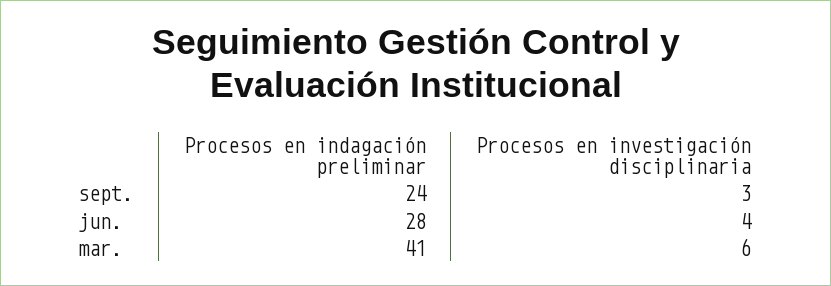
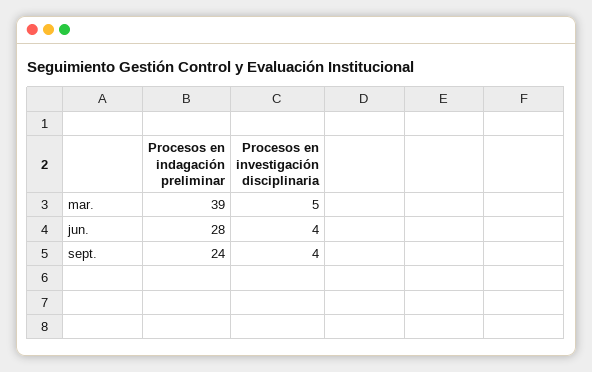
Procesos en investigación disciplinaria, sept.: 3 -> 4
Procesos en indagación preliminar, mar.: 41 -> 39
Procesos en investigación disciplinaria, mar.: 6 -> 5

